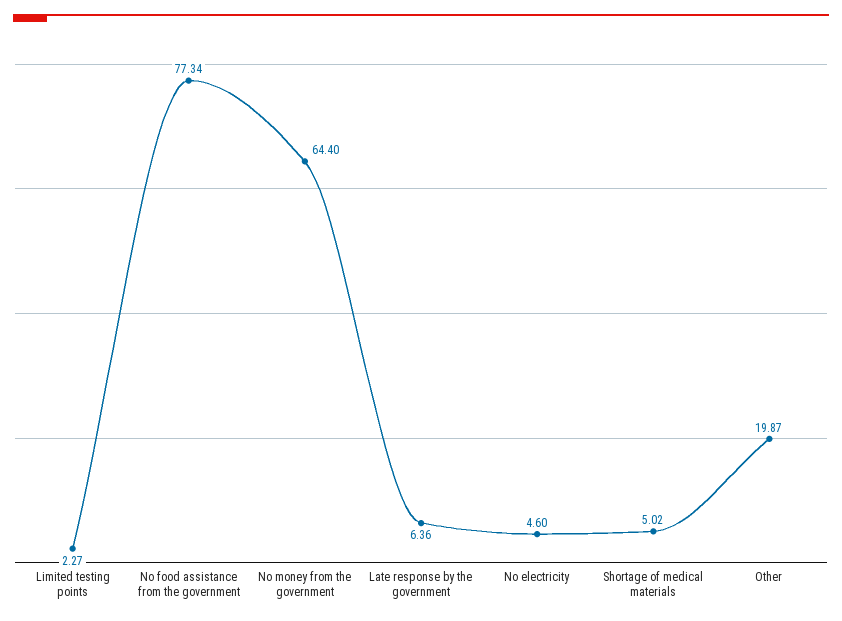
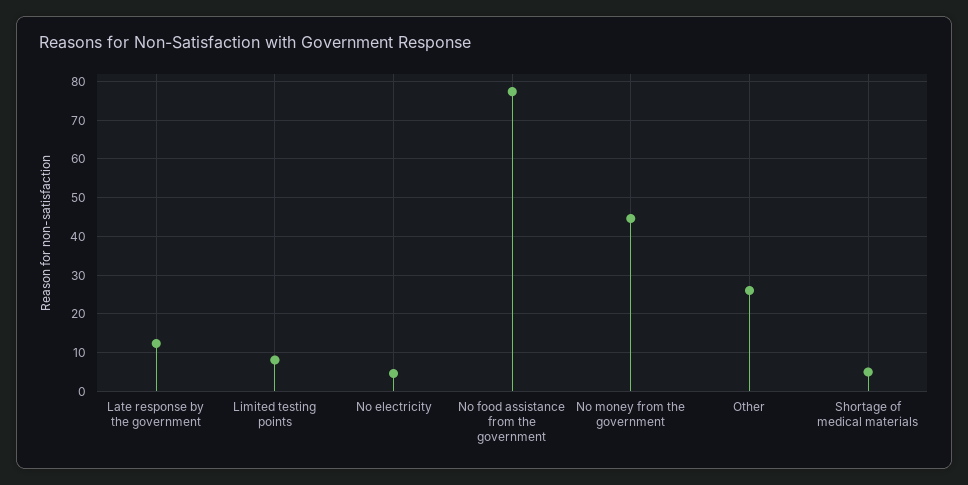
Limited testing points: 2.27 -> 8
No money from the government: 64.4 -> 44
Late response by the government: 6.36 -> 12
Other: 19.87 -> 26

